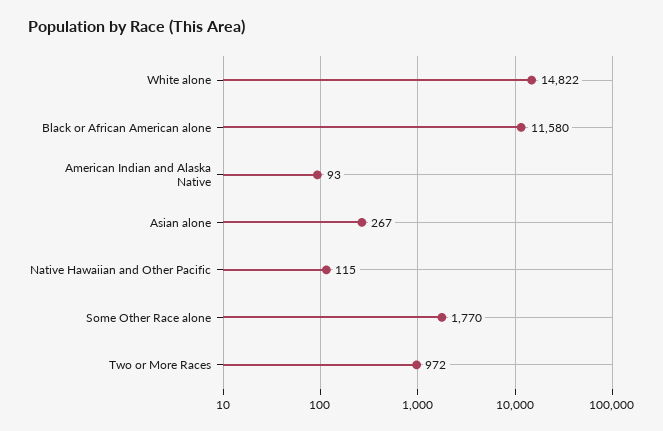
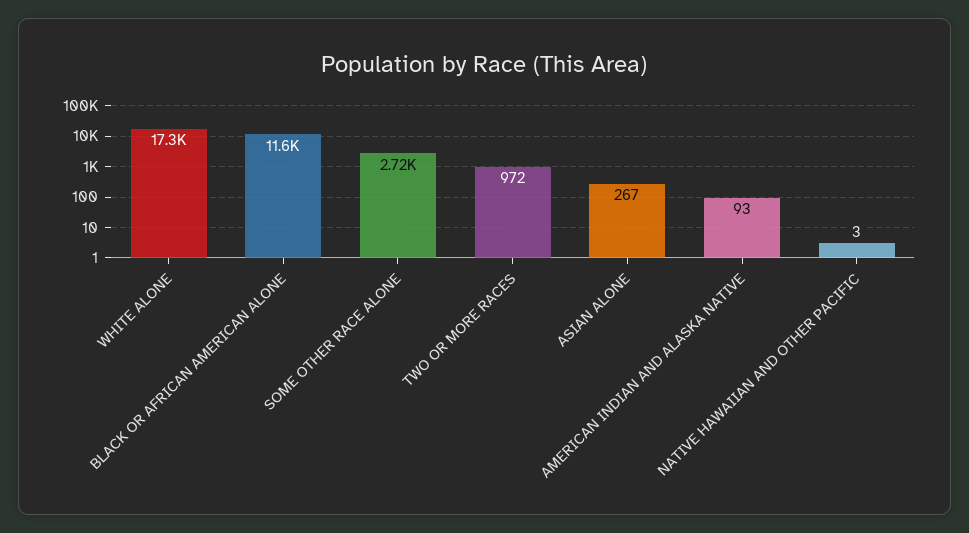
White alone: 14822 -> 17300
Native Hawaiian and Other Pacific: 115 -> 3
Some Other Race alone: 1770 -> 2720

